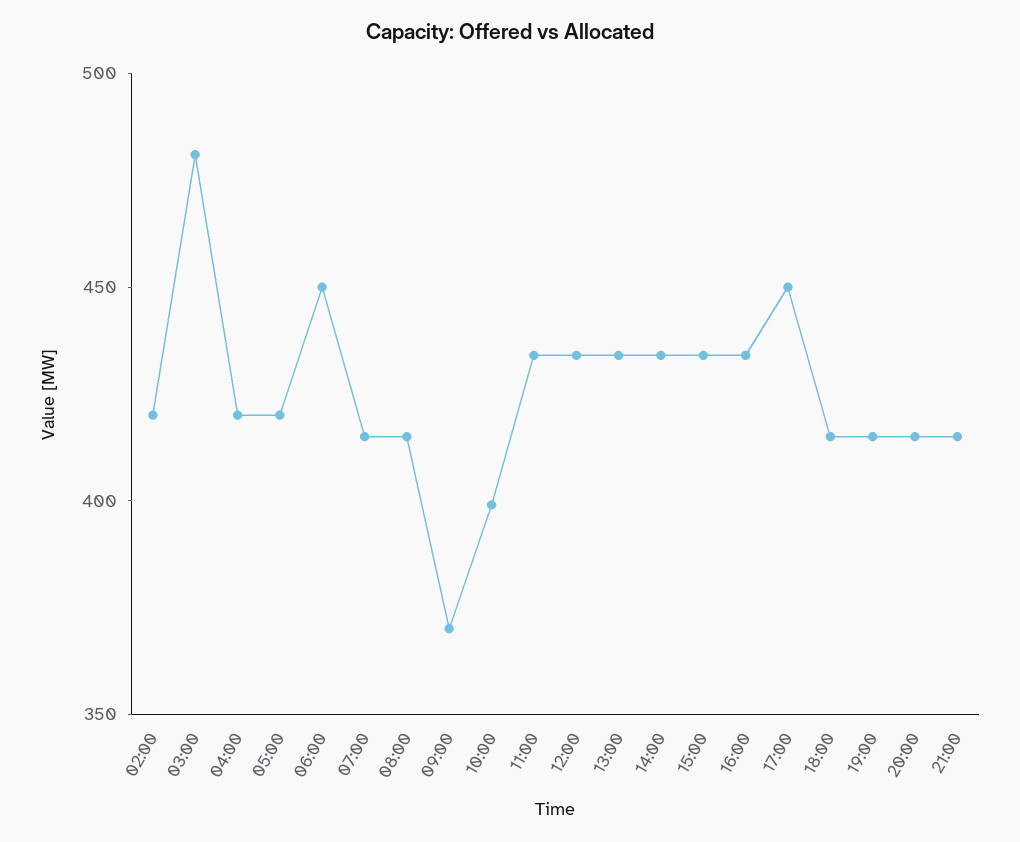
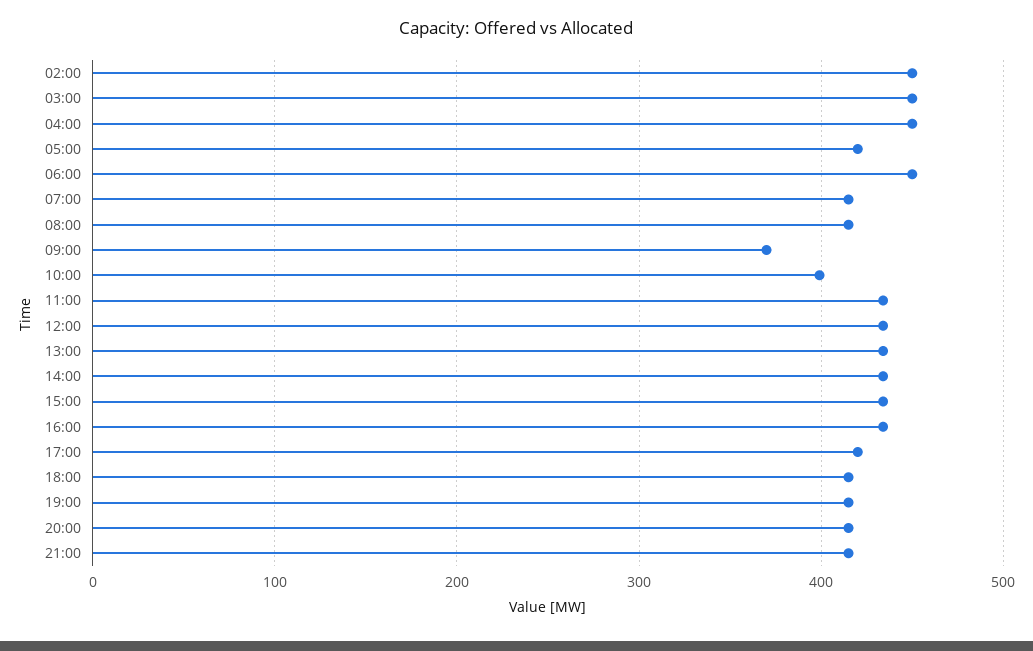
02:00: 420 -> 450
03:00: 480 -> 450
04:00: 420 -> 450
17:00: 450 -> 420

